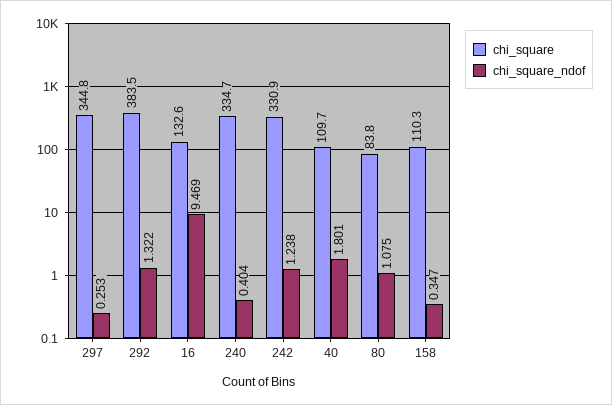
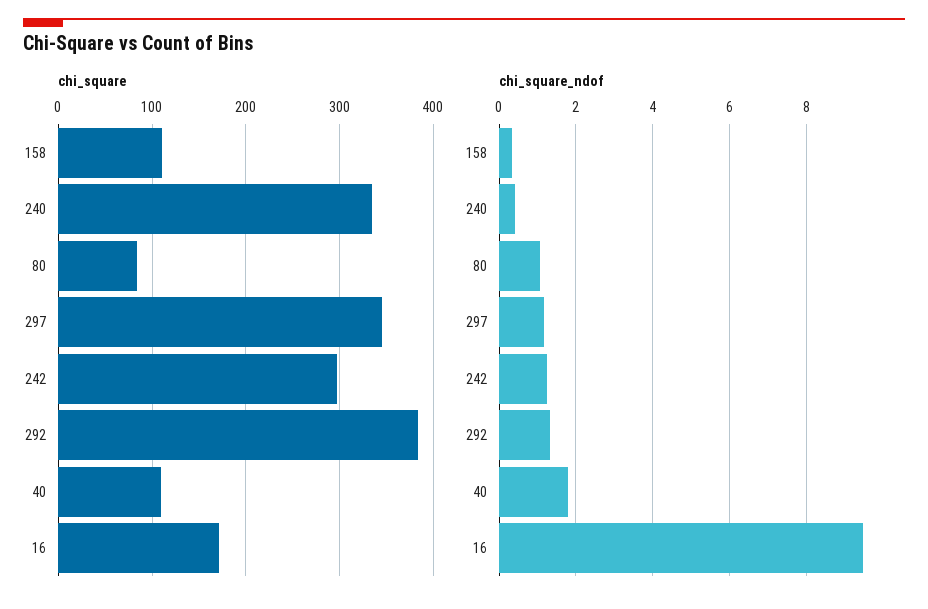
chi_square_ndof, 297: 0.253 -> 1.2
chi_square, 16: 132.6 -> 170
chi_square, 242: 330.9 -> 300

